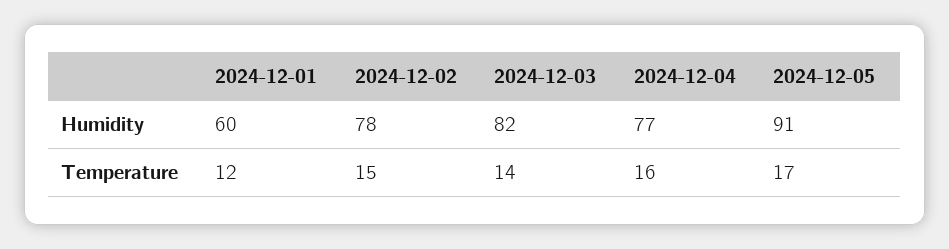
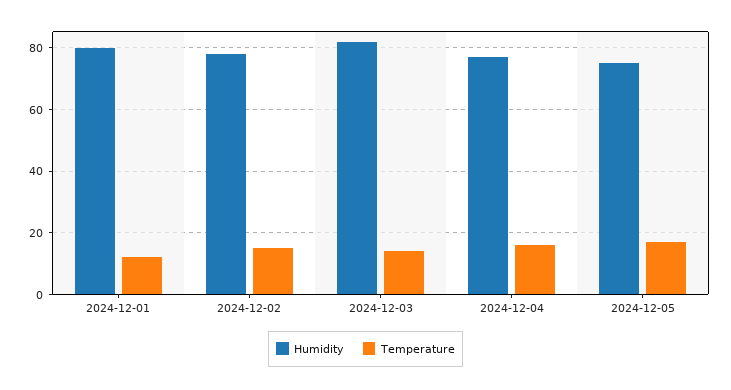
Humidity, 2024-12-01: 60 -> 80
Humidity, 2024-12-05: 91 -> 75

